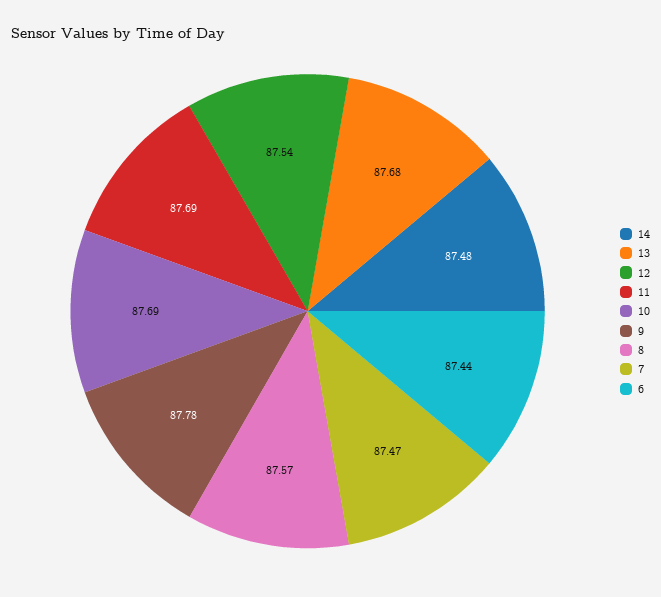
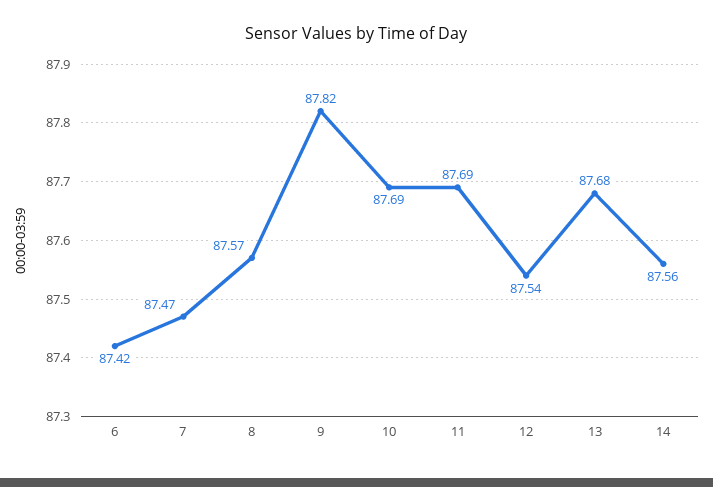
14: 87.48 -> 87.56
9: 87.78 -> 87.82
6: 87.44 -> 87.42

